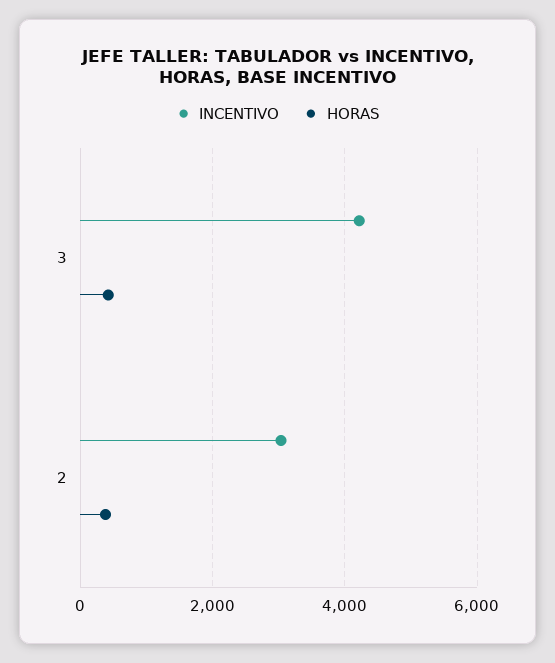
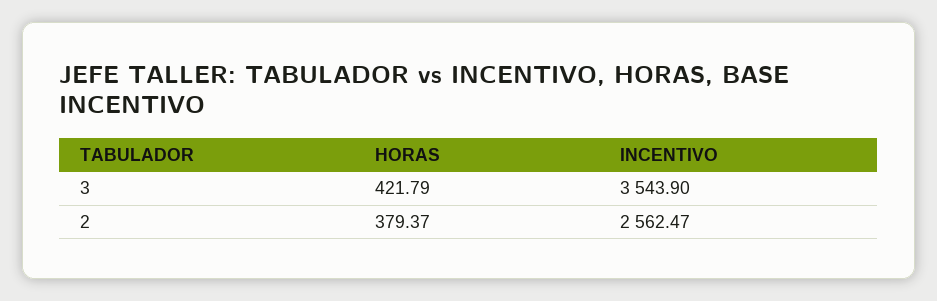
INCENTIVO, 3: 4200 -> 3543.9
INCENTIVO, 2: 3000 -> 2562.47

